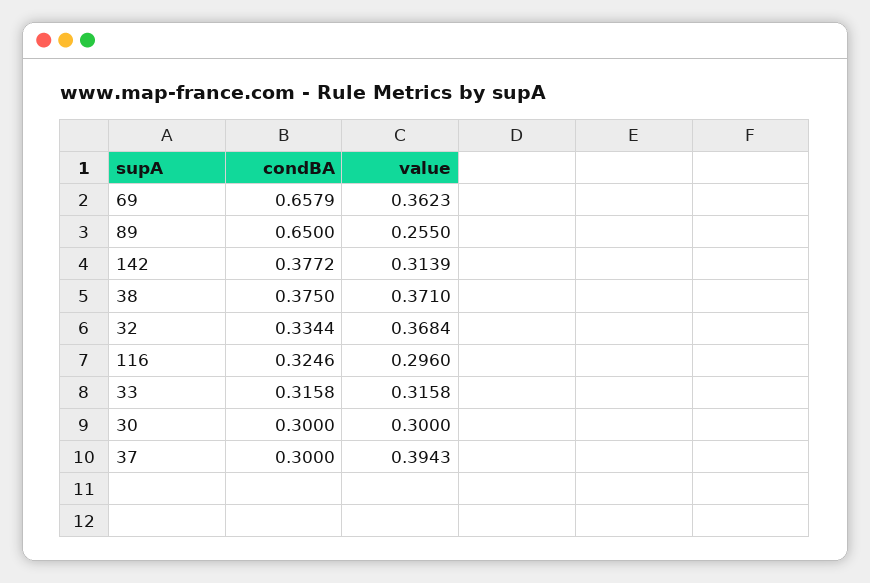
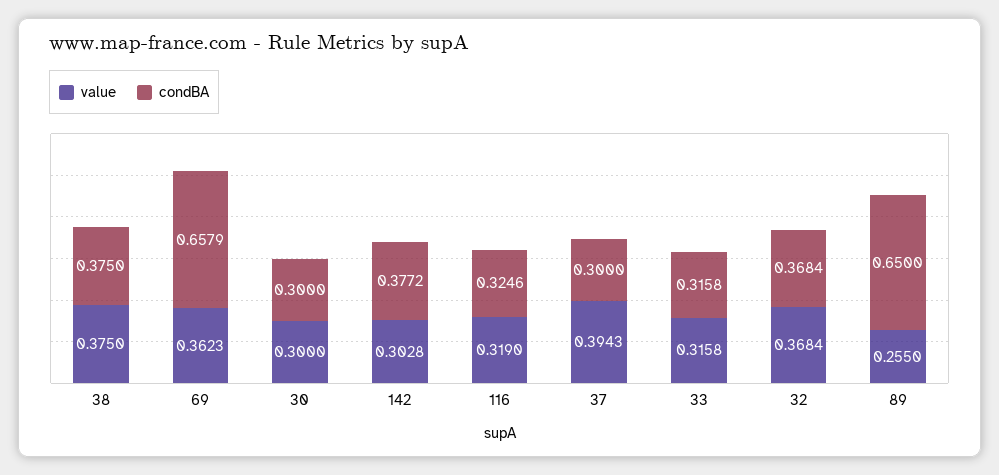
value, 142: 0.3139 -> 0.3028
value, 38: 0.371 -> 0.375
condBA, 32: 0.3344 -> 0.3684
value, 116: 0.296 -> 0.319

